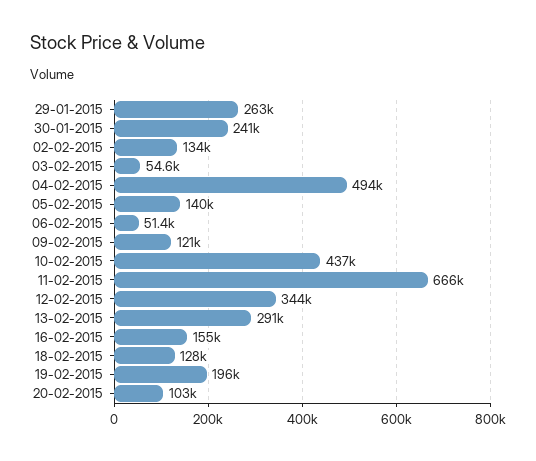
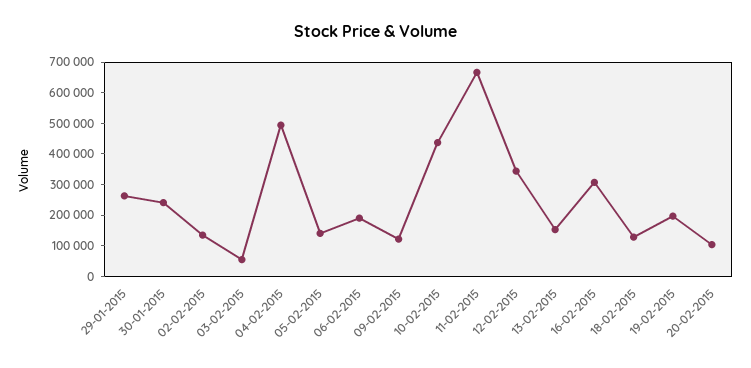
06-02-2015: 51400 -> 200000
13-02-2015: 291000 -> 150000
16-02-2015: 155000 -> 300000

